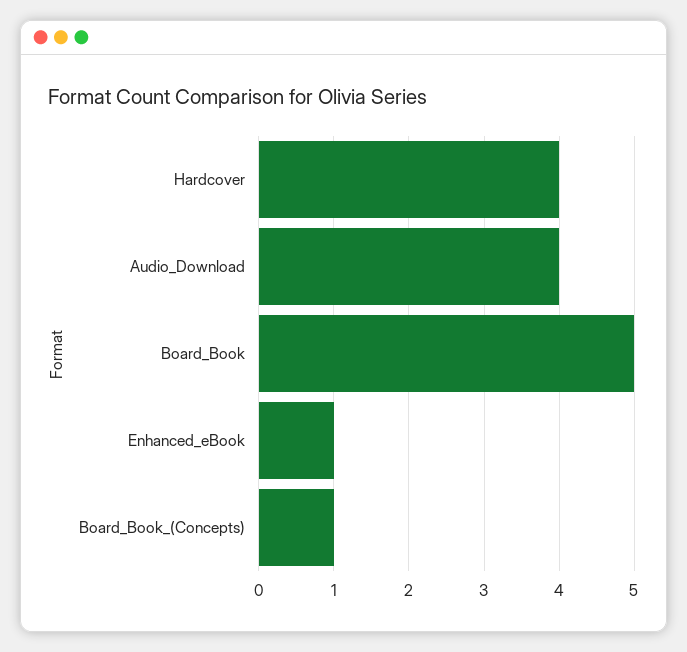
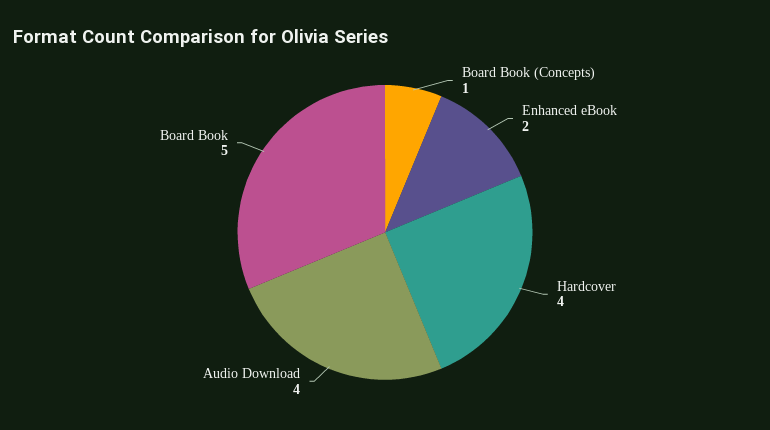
Enhanced_eBook: 1 -> 2

